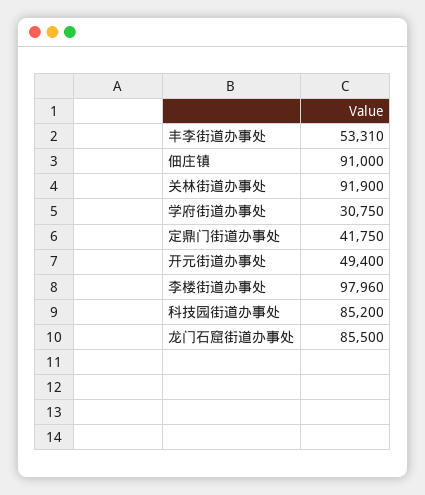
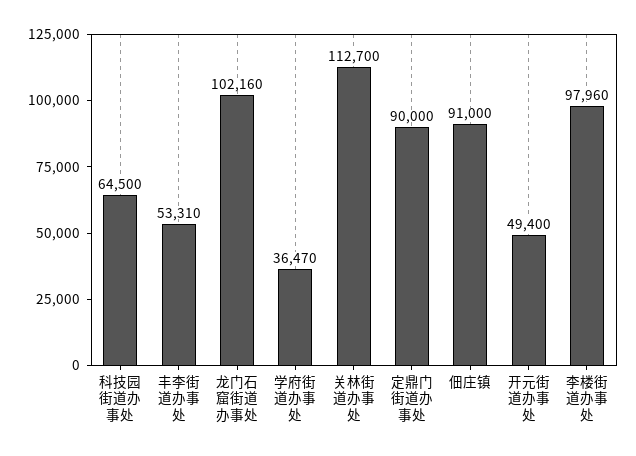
关林街道办事处: 91900 -> 112700
学府街道办事处: 30750 -> 36470
定鼎门街道办事处: 41750 -> 90000
科技园街道办事处: 85200 -> 64500
龙门石窟街道办事处: 85500 -> 102160

